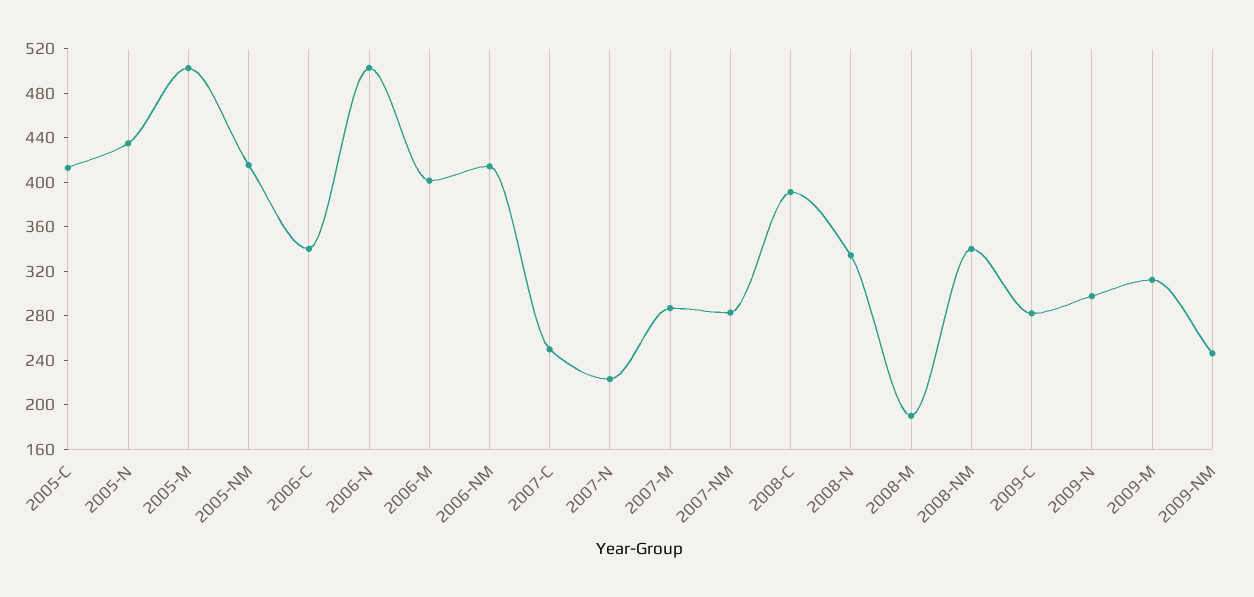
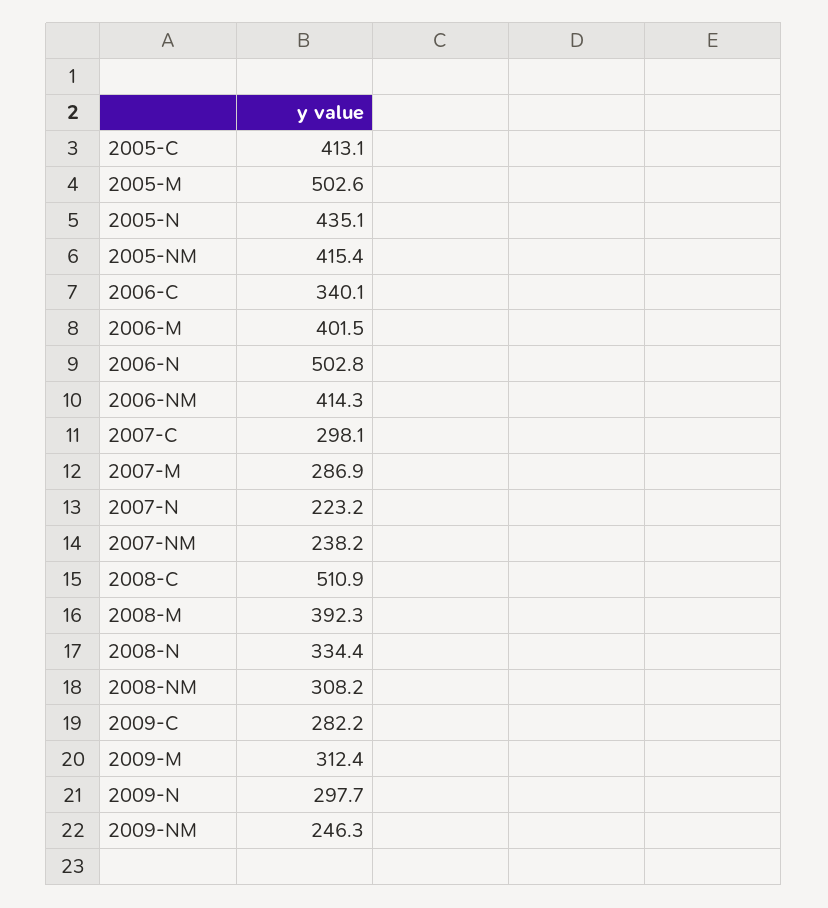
2007-C: 250 -> 298.1
2007-NM: 280 -> 238.2
2008-C: 390 -> 510.9
2008-M: 190 -> 392.3
2008-NM: 340 -> 308.2

